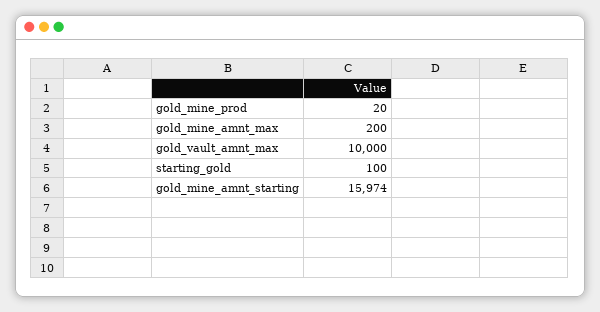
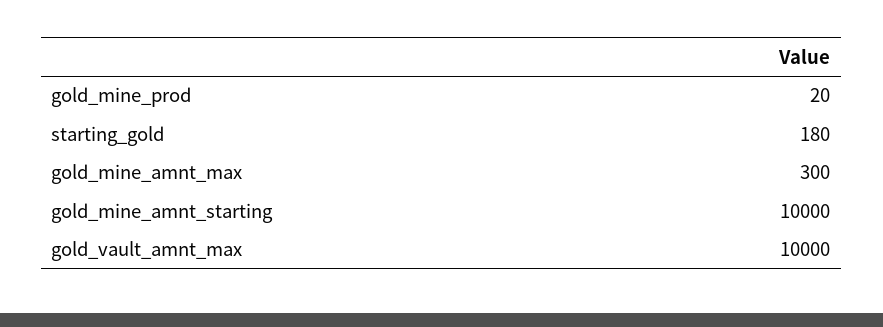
gold_mine_amnt_max: 200 -> 300
starting_gold: 100 -> 180
gold_mine_amnt_starting: 15974 -> 10000

